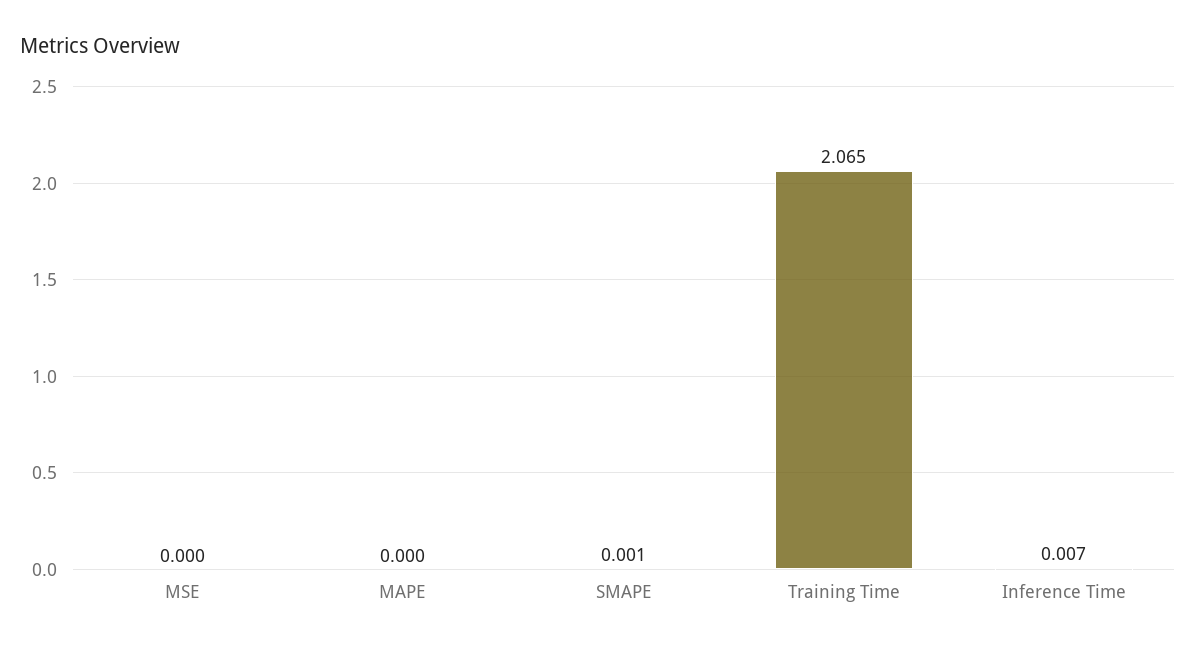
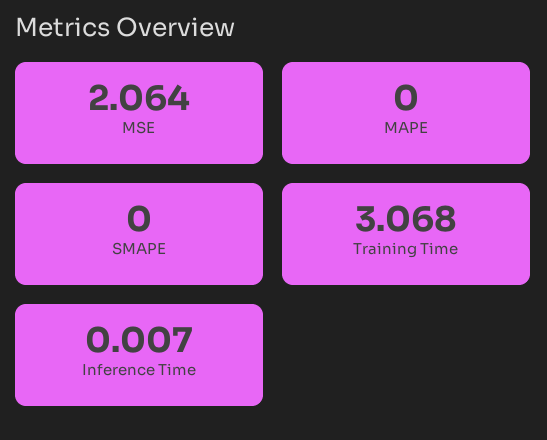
MSE: 0 -> 2.064
SMAPE: 0.001 -> 0
Training Time: 2.065 -> 3.068

